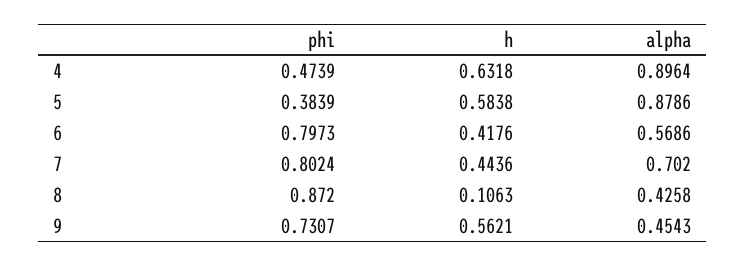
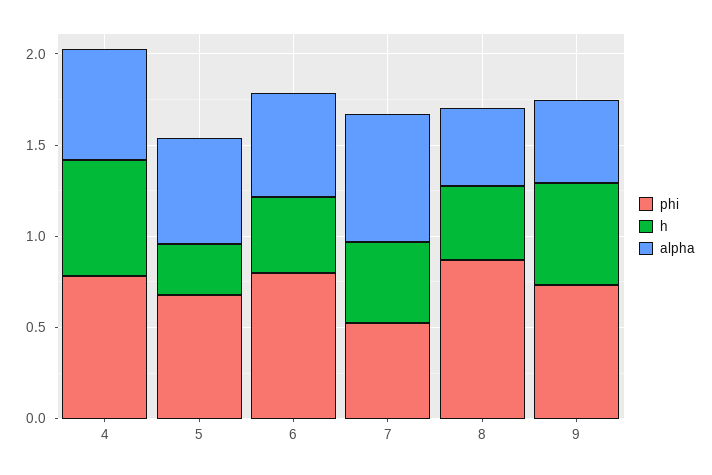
phi, 4: 0.4739 -> 0.8
alpha, 4: 0.8964 -> 0.6
phi, 5: 0.3839 -> 0.7
h, 5: 0.5838 -> 0.3
alpha, 5: 0.8786 -> 0.6
phi, 7: 0.8024 -> 0.5
h, 8: 0.1063 -> 0.4

